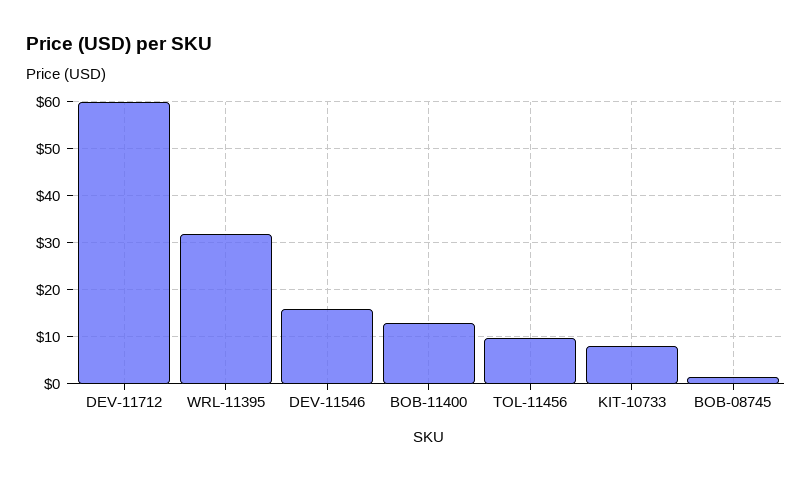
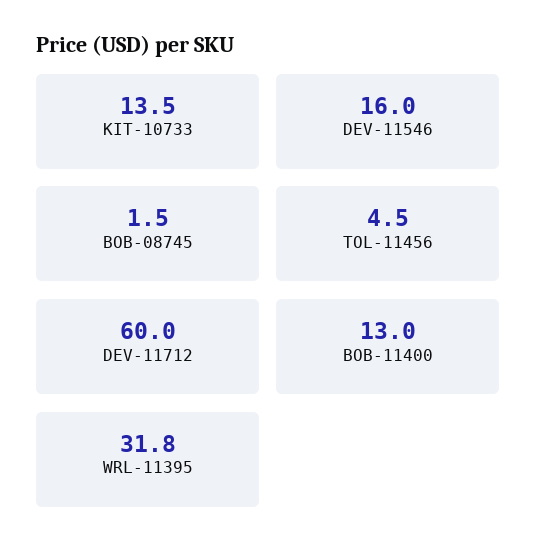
TOL-11456: 10 -> 4.5
KIT-10733: 8 -> 13.5

